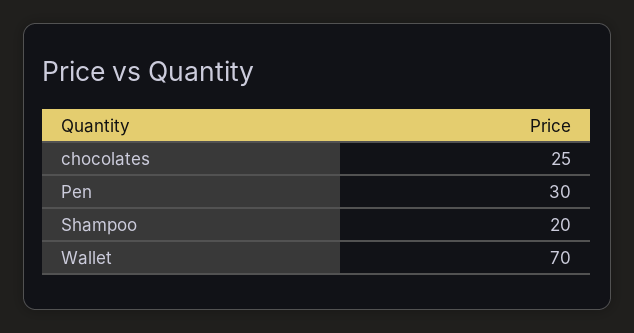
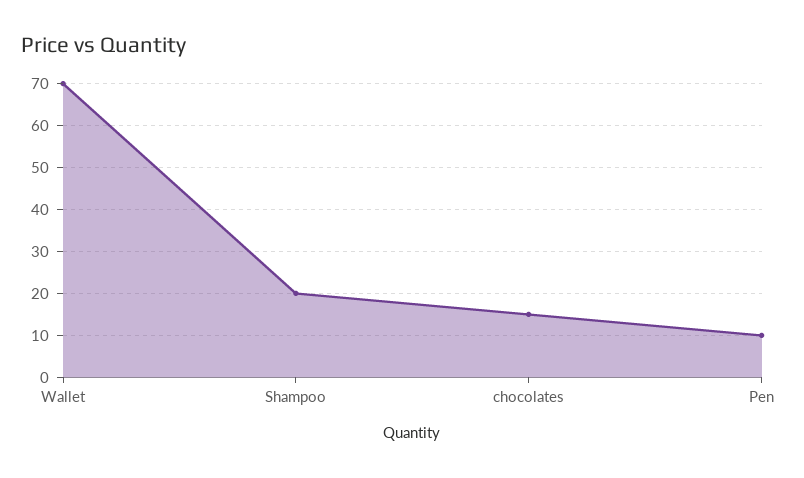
chocolates: 25 -> 15
Pen: 30 -> 10

